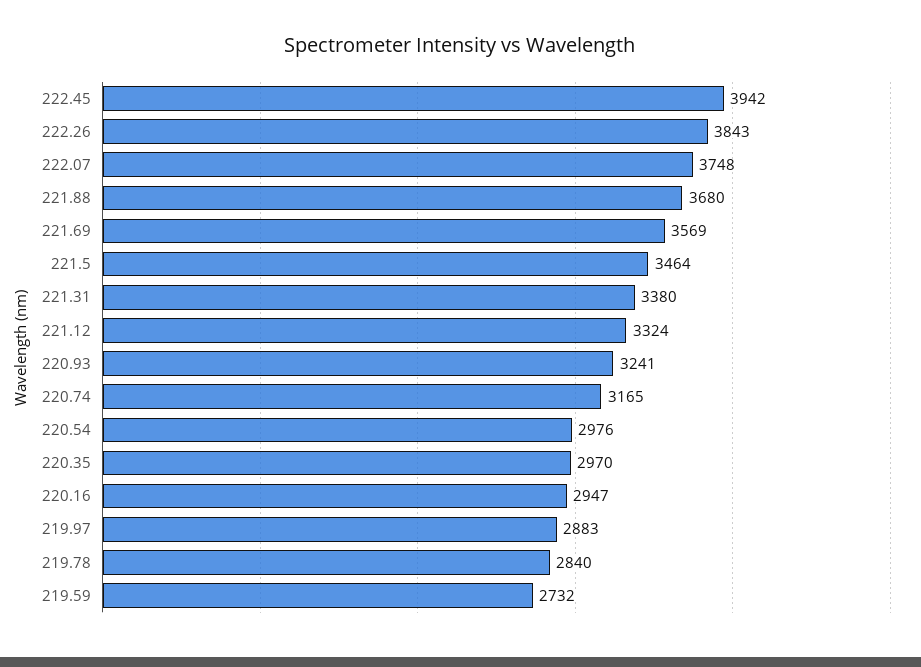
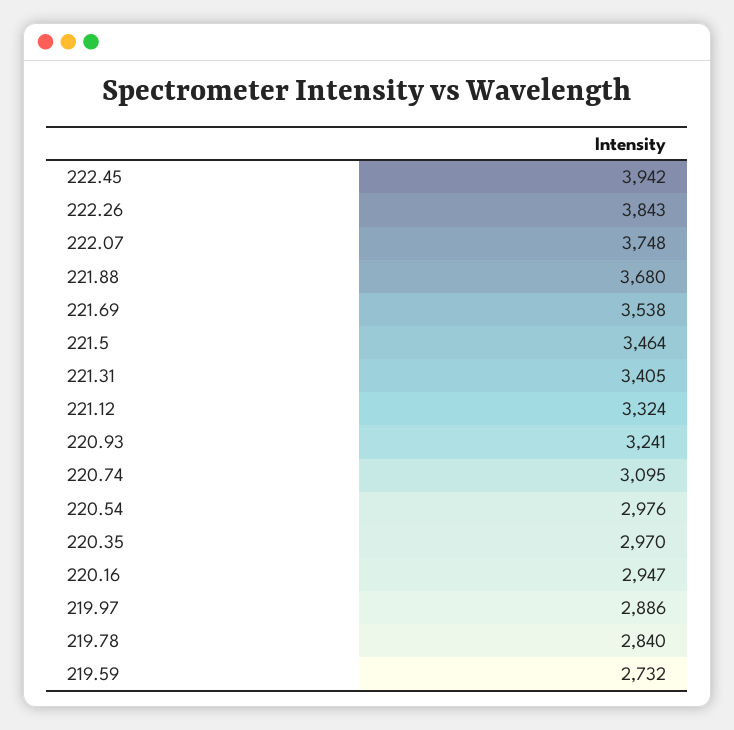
221.69: 3569 -> 3538
221.31: 3380 -> 3405
220.74: 3165 -> 3095
219.97: 2883 -> 2886

